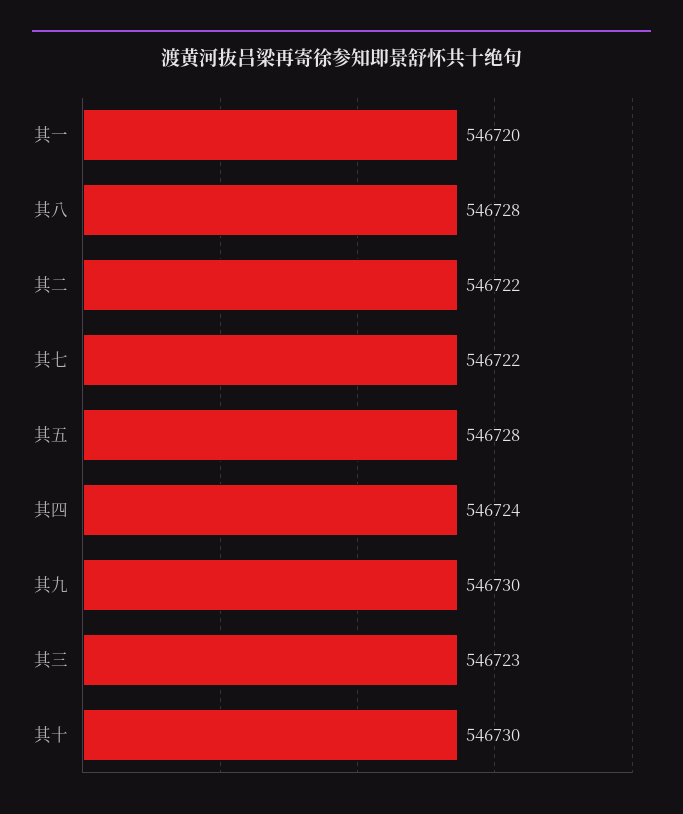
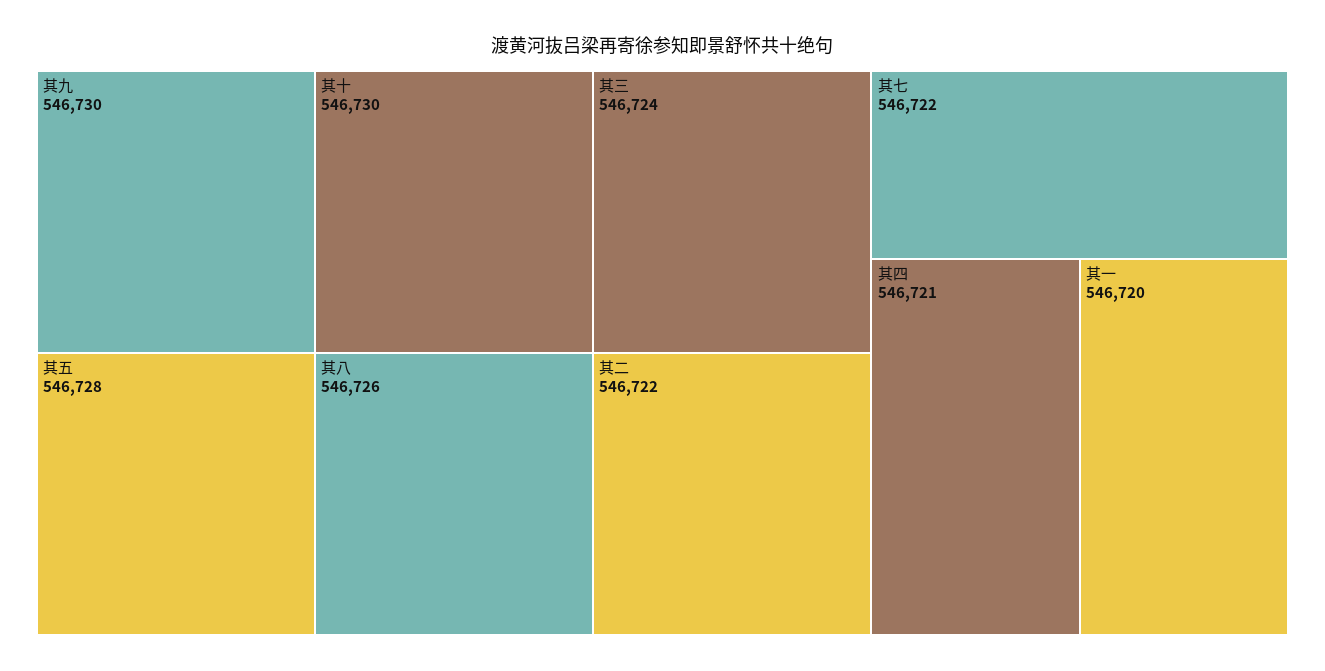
其八: 546728 -> 546726
其四: 546724 -> 546721
其三: 546723 -> 546724

